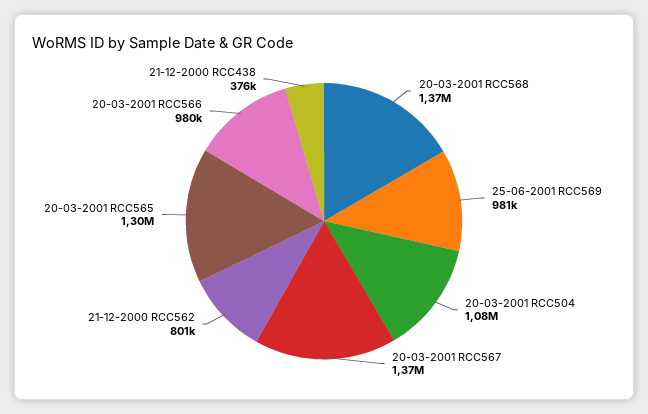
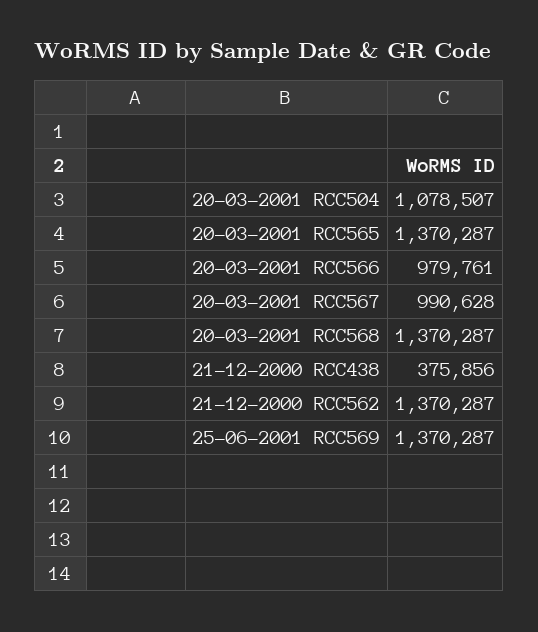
25-06-2001 RCC569: 981000 -> 1370287
20-03-2001 RCC567: 1370000 -> 990628
21-12-2000 RCC562: 801000 -> 1370287
20-03-2001 RCC565: 1300000 -> 1370287

